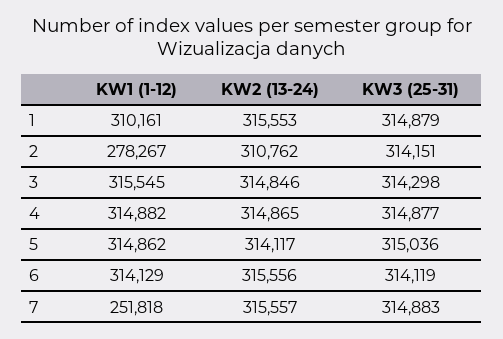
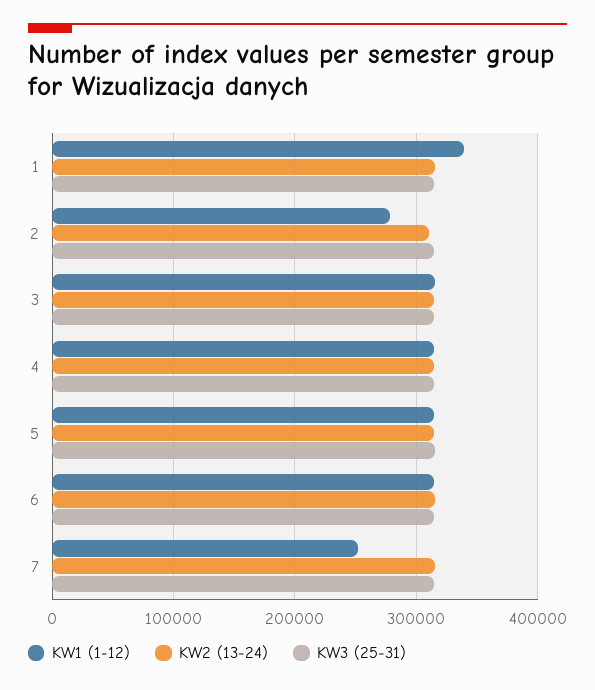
KW1 (1-12), 1: 310161 -> 340000

